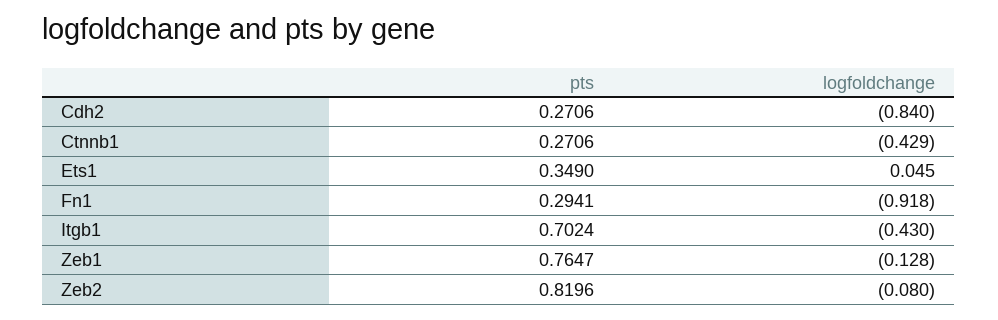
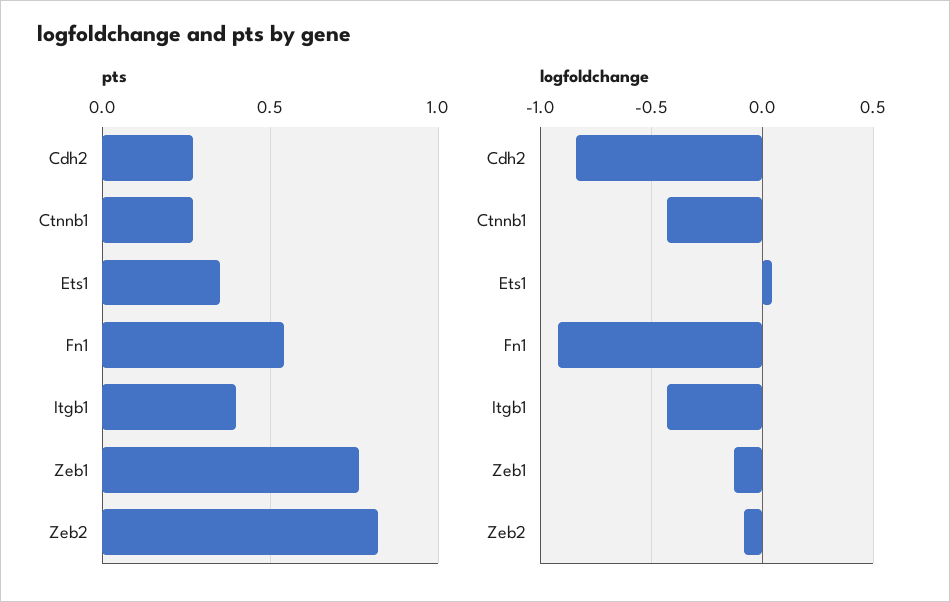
pts, Fn1: 0.2941 -> 0.55
pts, Itgb1: 0.7024 -> 0.4

